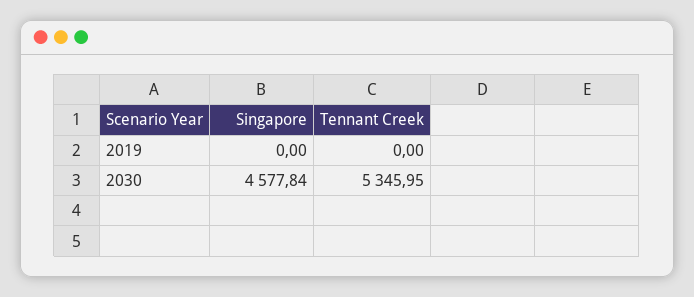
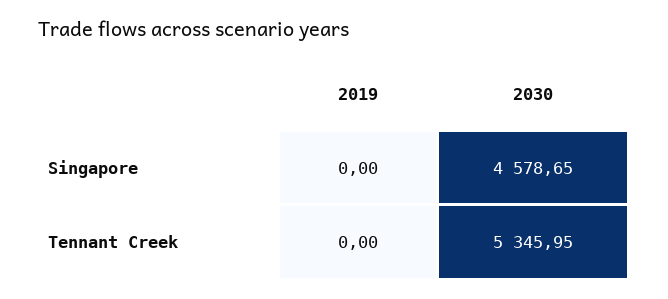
Singapore, 2030: 4577.84 -> 4578.65

